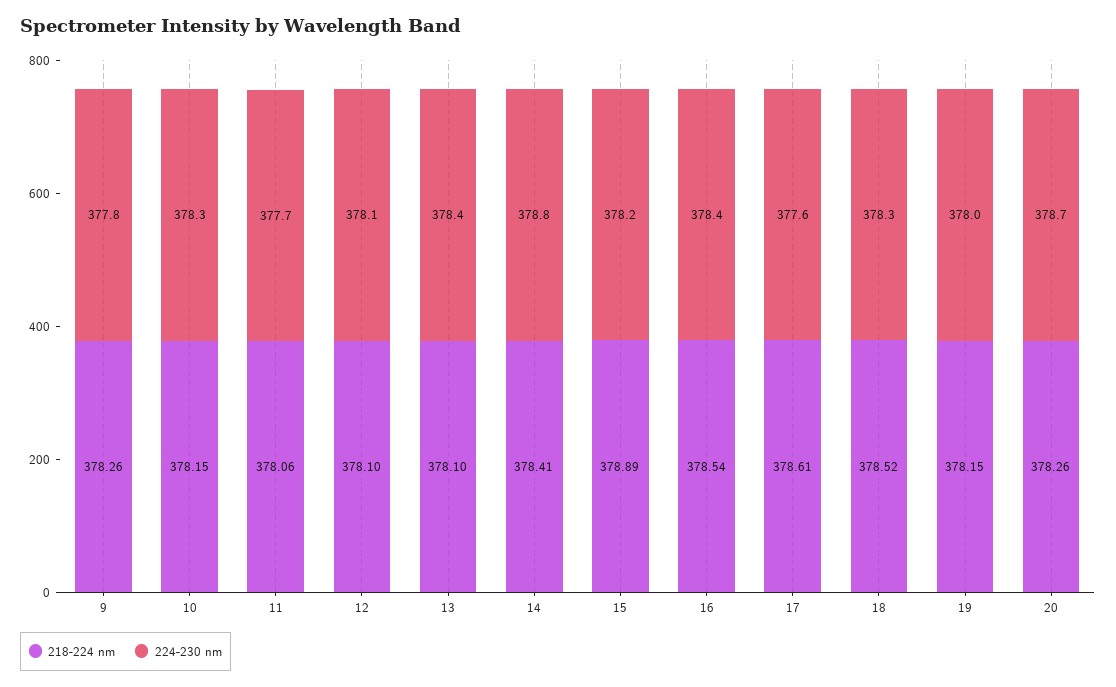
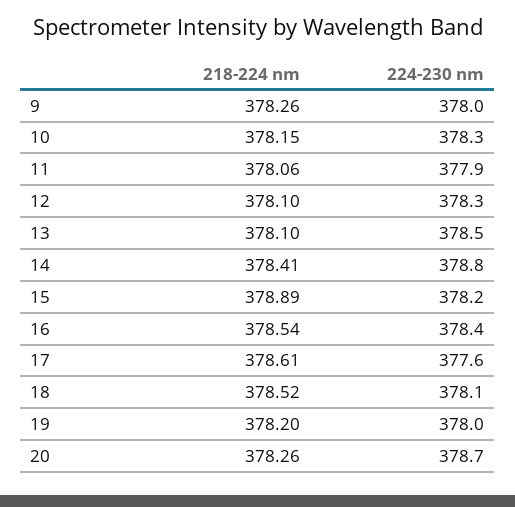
224-230 nm, 9: 377.8 -> 378
224-230 nm, 11: 377.7 -> 377.9
224-230 nm, 12: 378.1 -> 378.3
224-230 nm, 13: 378.4 -> 378.5
224-230 nm, 18: 378.3 -> 378.1
218-224 nm, 19: 378.15 -> 378.2

